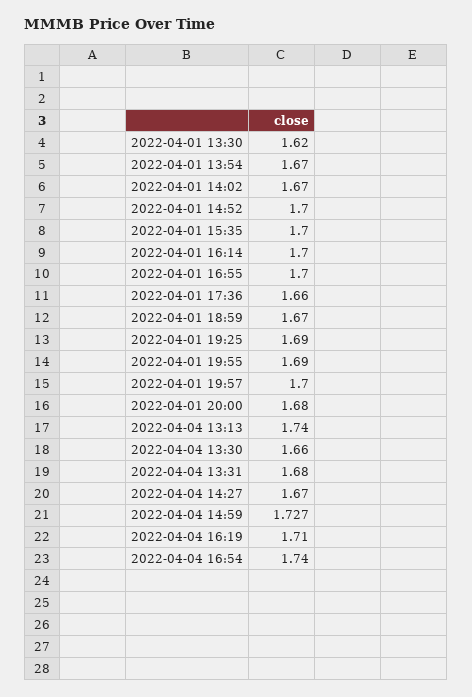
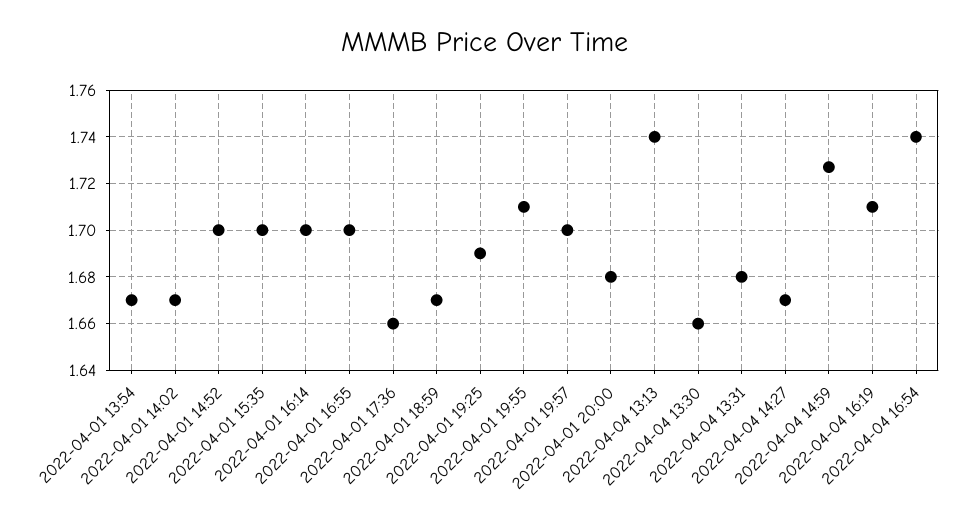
2022-04-01 13:30: 1.62 -> none
2022-04-01 19:55: 1.69 -> 1.71

